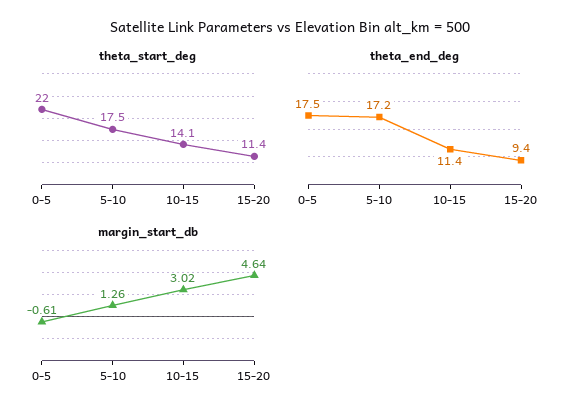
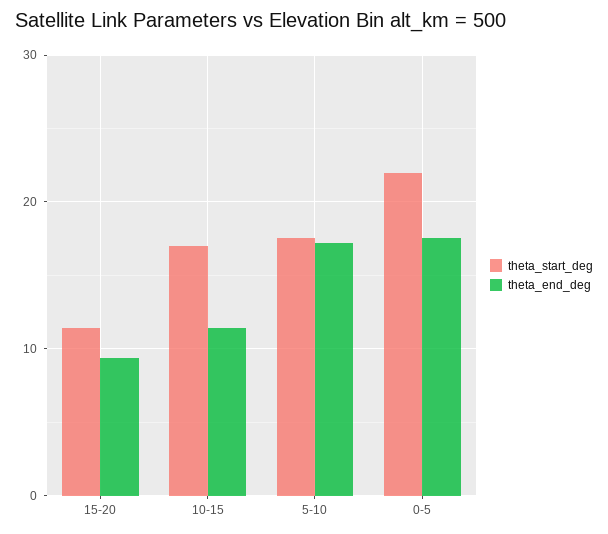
theta_start_deg, 10-15: 14.1 -> 17
margin_start_db, 0-5: -0.61 -> none
margin_start_db, 5-10: 1.26 -> none
margin_start_db, 10-15: 3.02 -> none
margin_start_db, 15-20: 4.64 -> none

